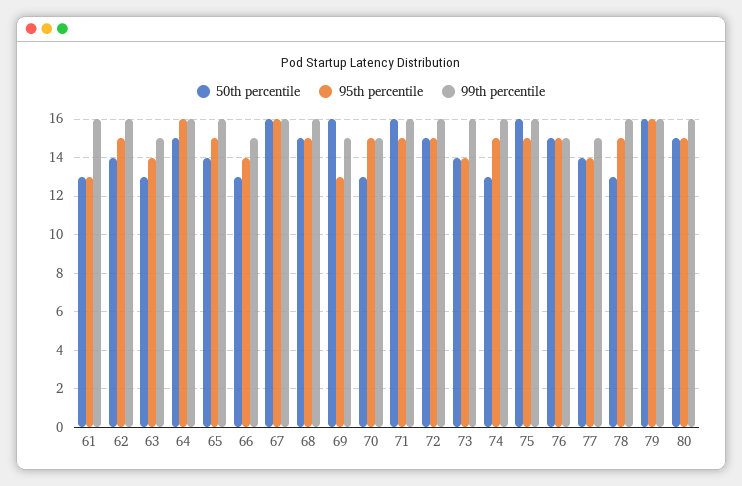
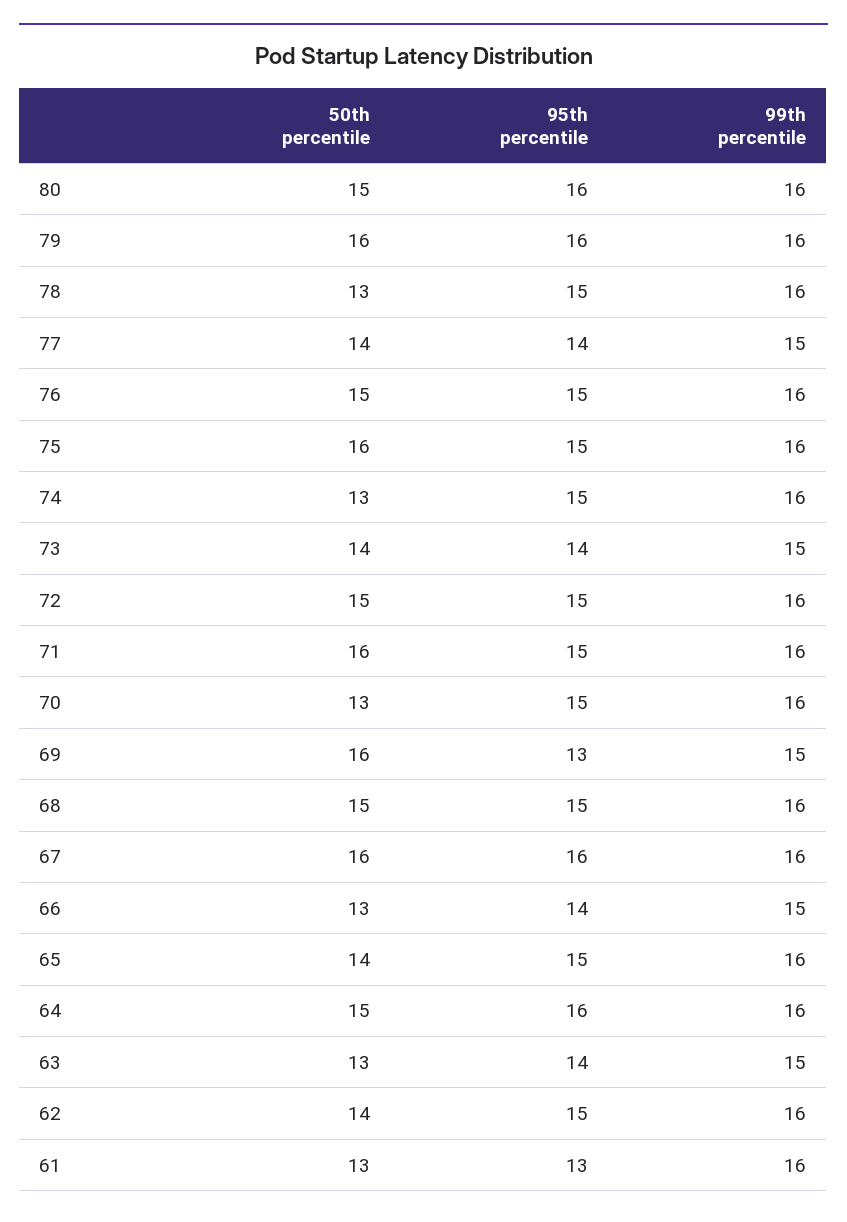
99th percentile, 70: 15 -> 16
99th percentile, 73: 16 -> 15
99th percentile, 76: 15 -> 16
95th percentile, 80: 15 -> 16

